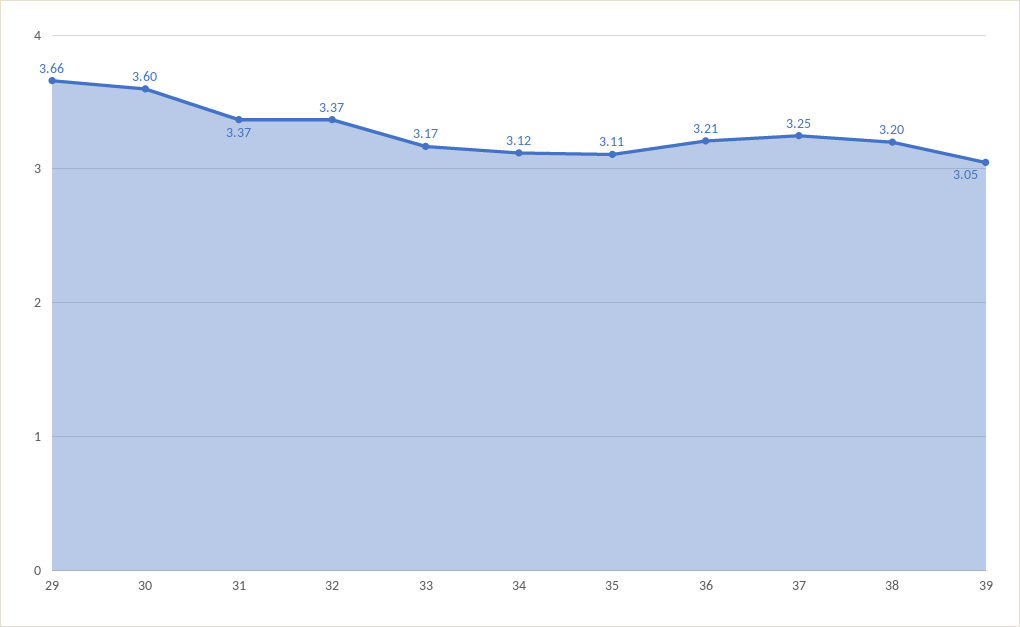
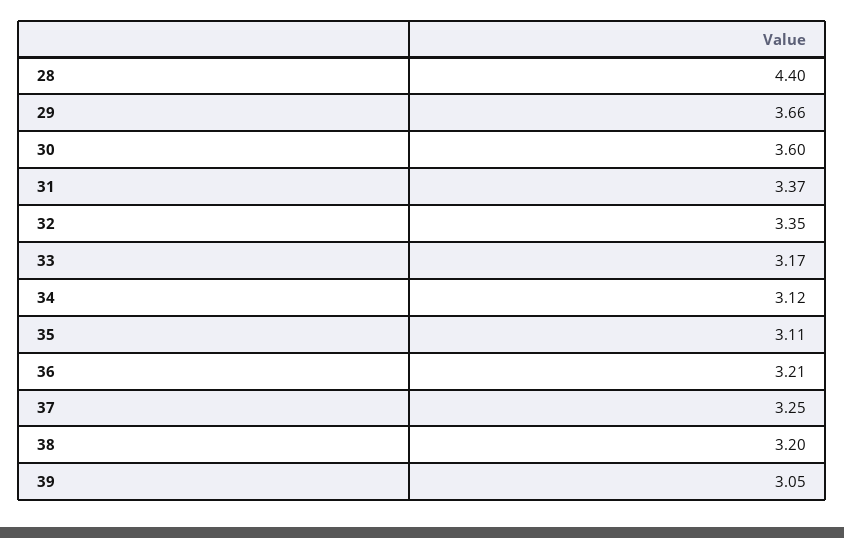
32: 3.37 -> 3.35
28: none -> 4.4

